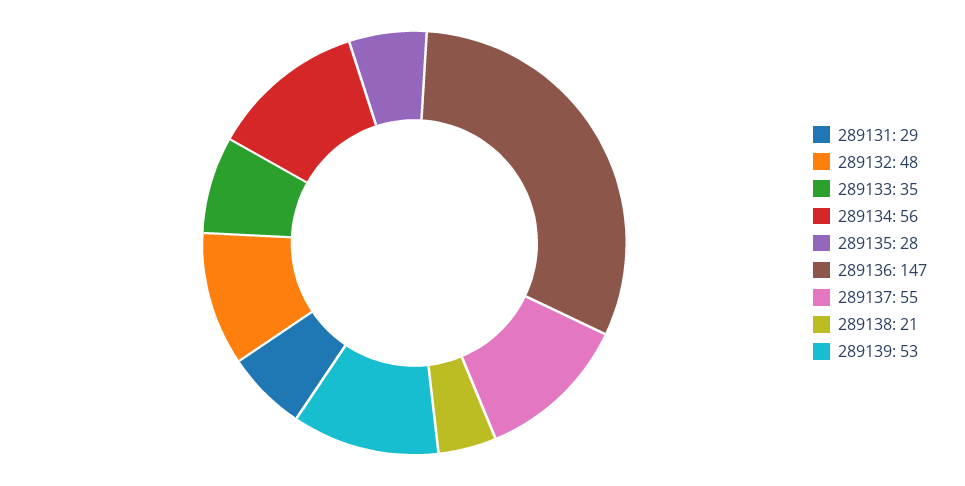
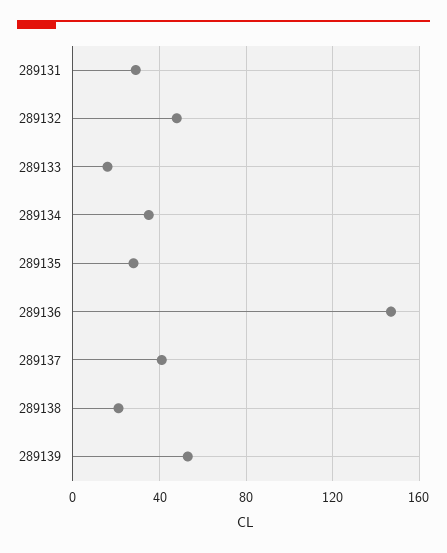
289133: 35 -> 15
289134: 56 -> 35
289137: 55 -> 40

